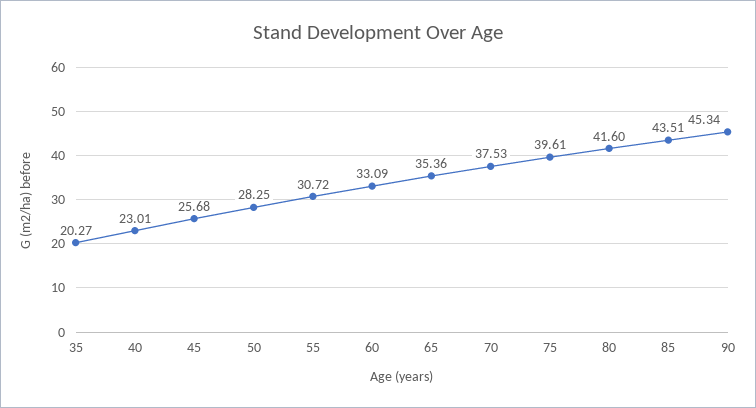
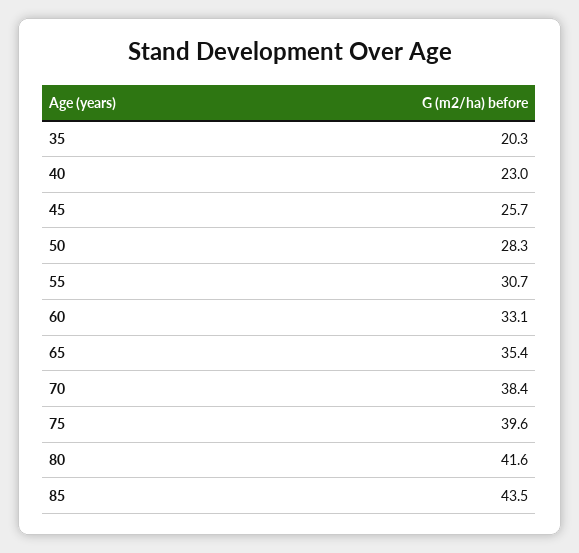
70: 37.53 -> 38.4
90: 45.34 -> none

